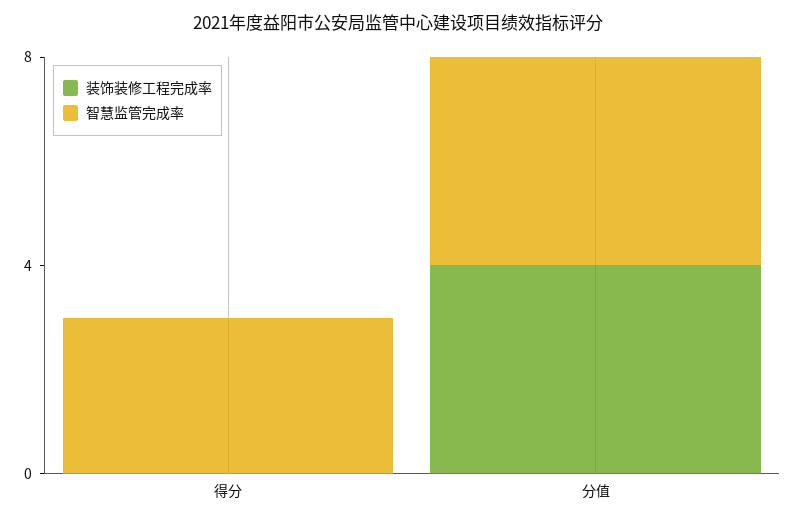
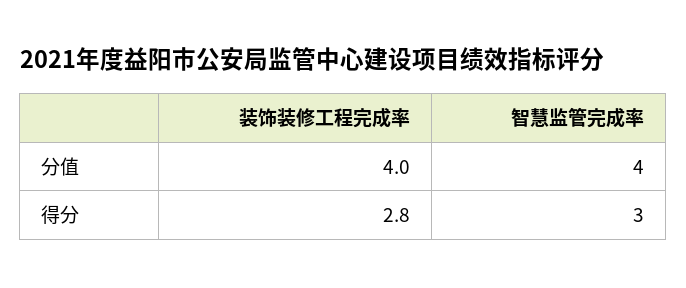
装饰装修工程完成率, 得分: 0 -> 2.8

